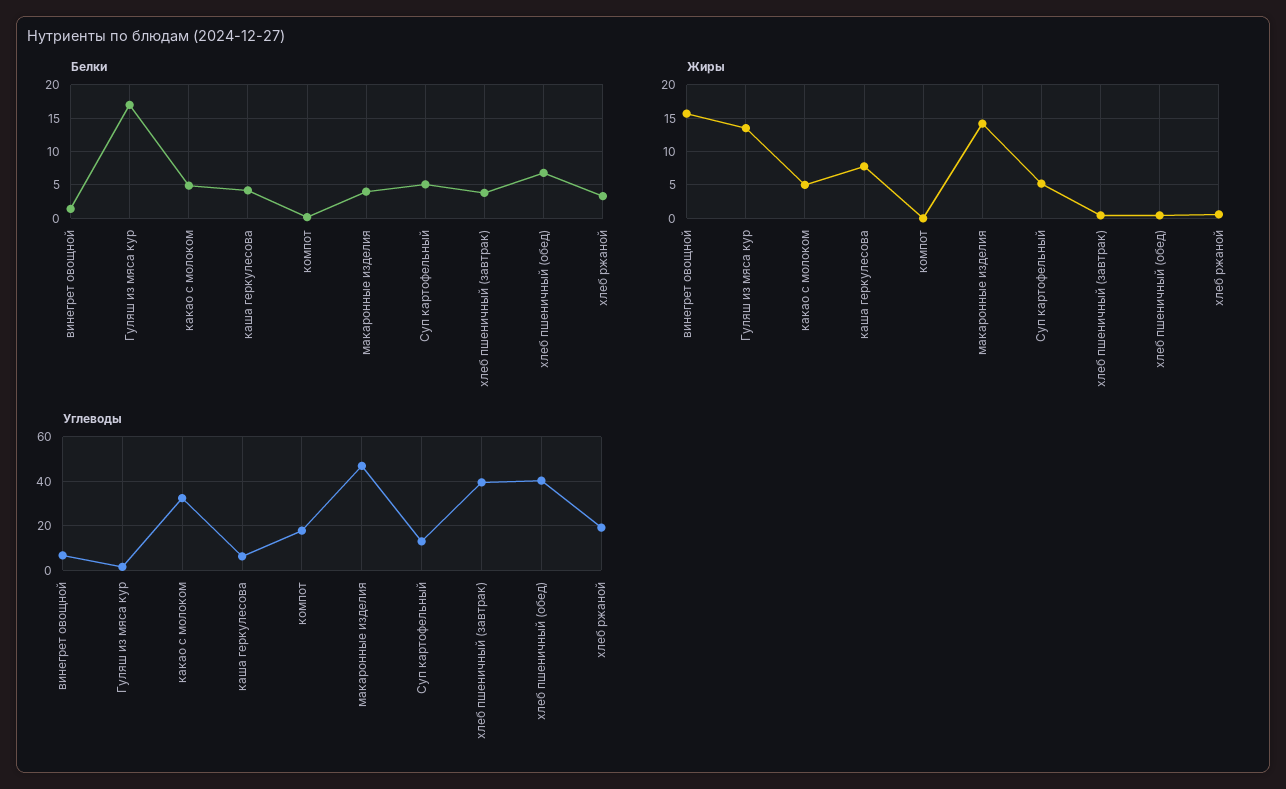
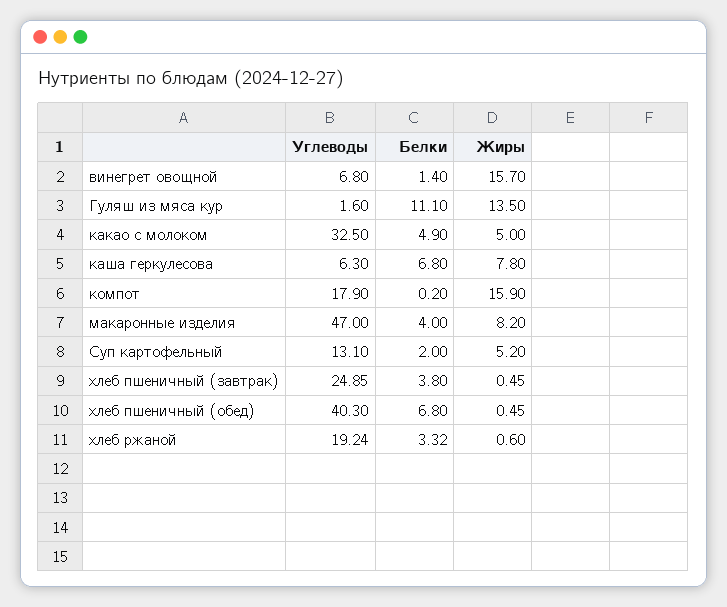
Белки, Гуляш из мяса кур: 17 -> 11.1
Белки, каша геркулесова: 4 -> 6.8
Белки, Суп картофельный: 5 -> 2
Жиры, компот: 0 -> 15.9
Жиры, макаронные изделия: 14 -> 8.2
Углеводы, хлеб пшеничный (завтрак): 40 -> 24.85

